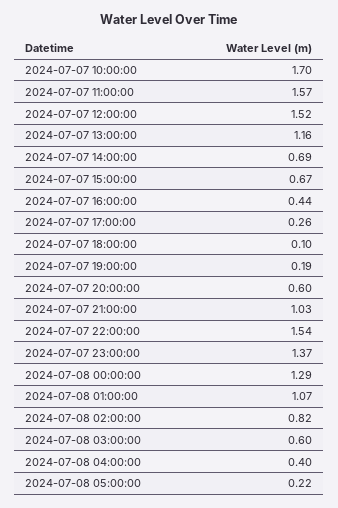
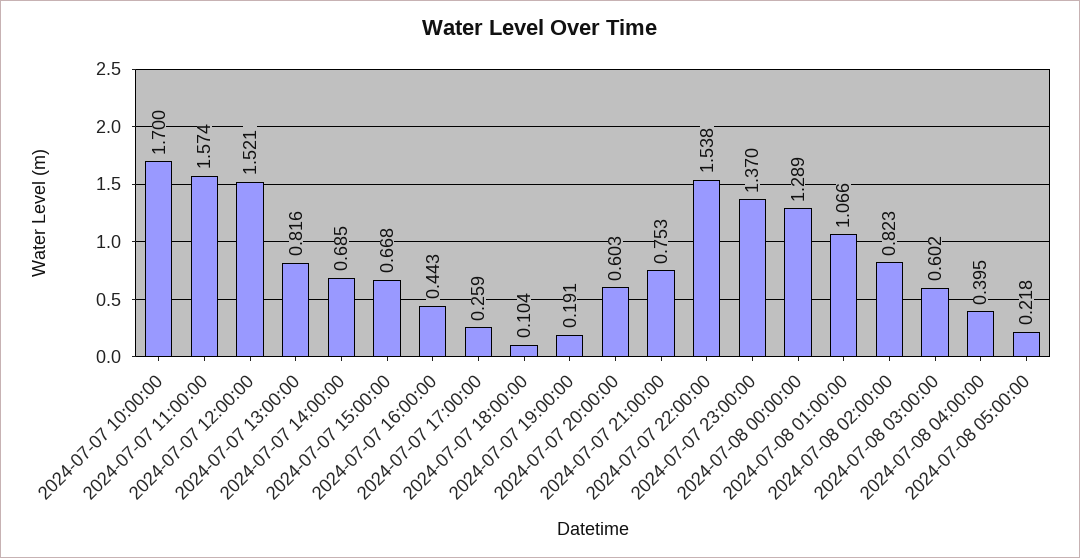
2024-07-07 13:00:00: 1.16 -> 0.816
2024-07-07 21:00:00: 1.03 -> 0.753

